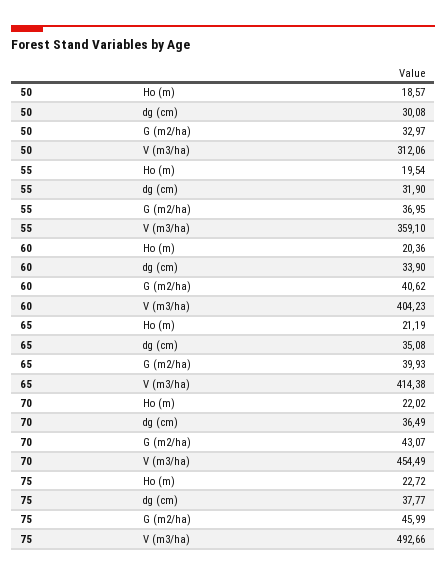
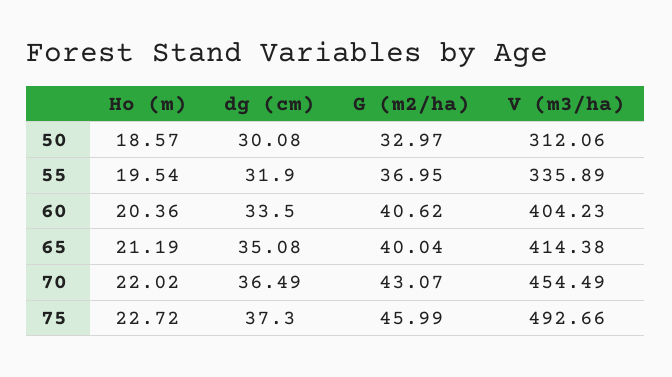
55, V (m3/ha): 359.1 -> 335.89
60, dg (cm): 33.9 -> 33.5
65, G (m2/ha): 39.93 -> 40.04
75, dg (cm): 37.77 -> 37.3

